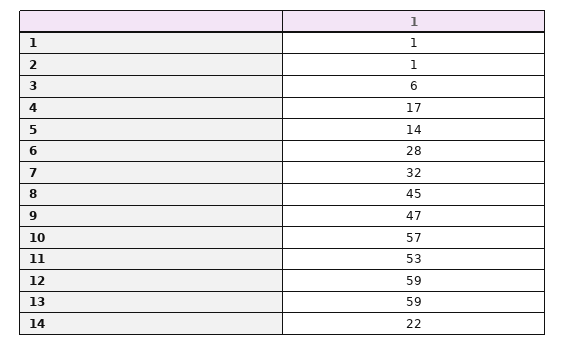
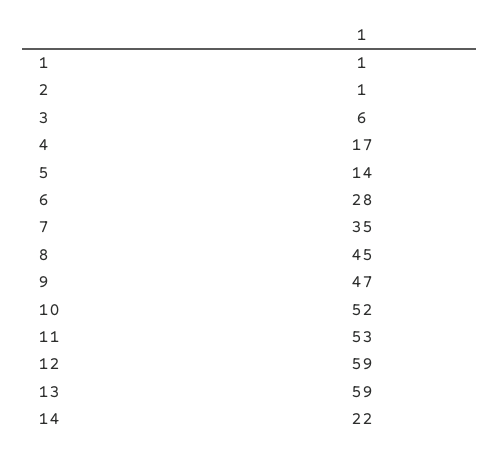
7: 32 -> 35
10: 57 -> 52

